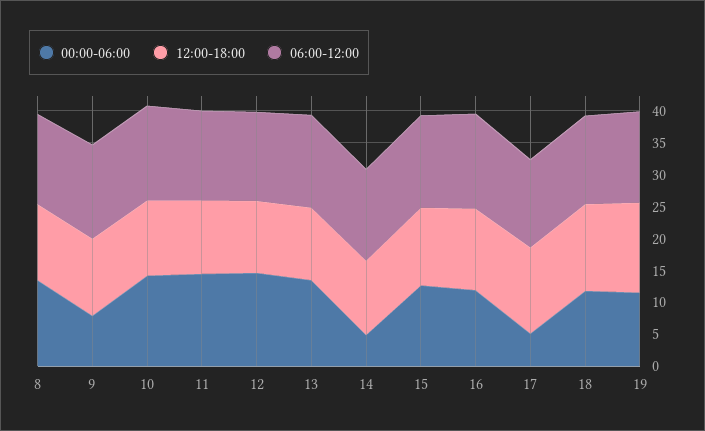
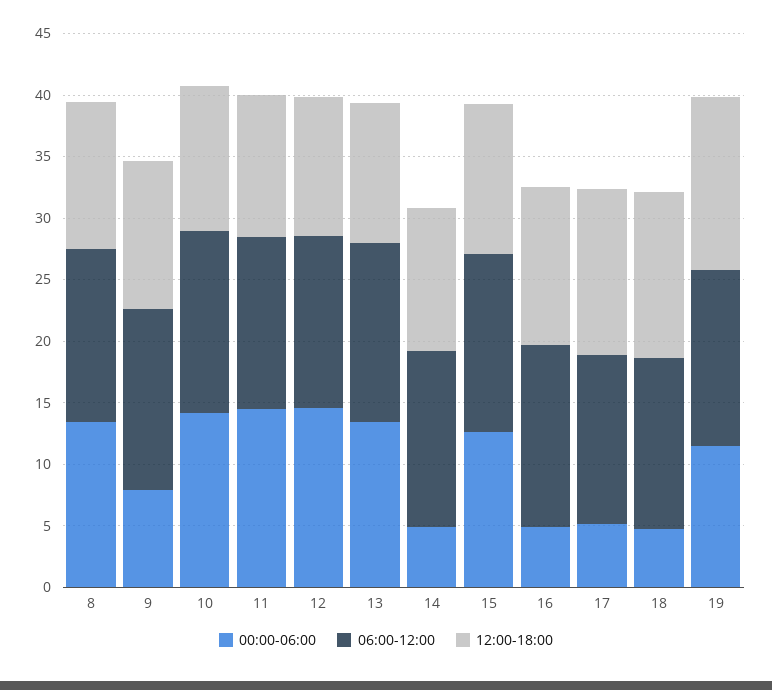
00:00-06:00, 16: 12.5 -> 5
00:00-06:00, 18: 12.5 -> 5

